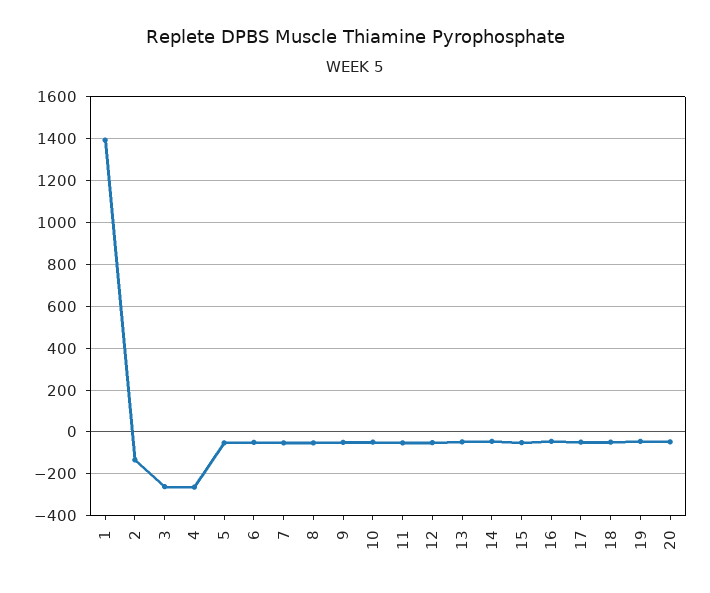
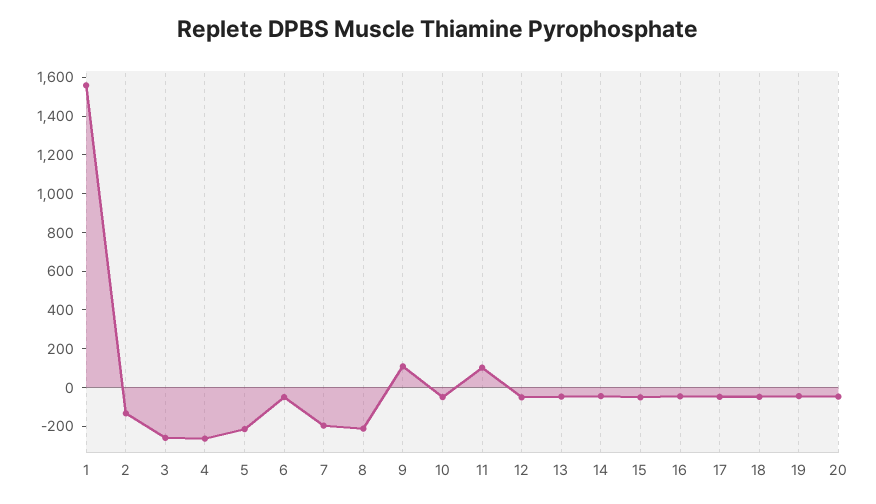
1: 1400 -> 1550
5: -50 -> -200
7: -50 -> -200
8: -50 -> -200
9: -50 -> 100
11: -50 -> 100

